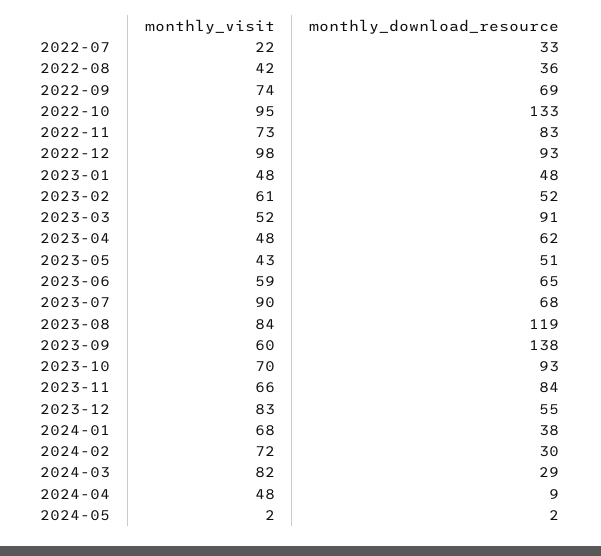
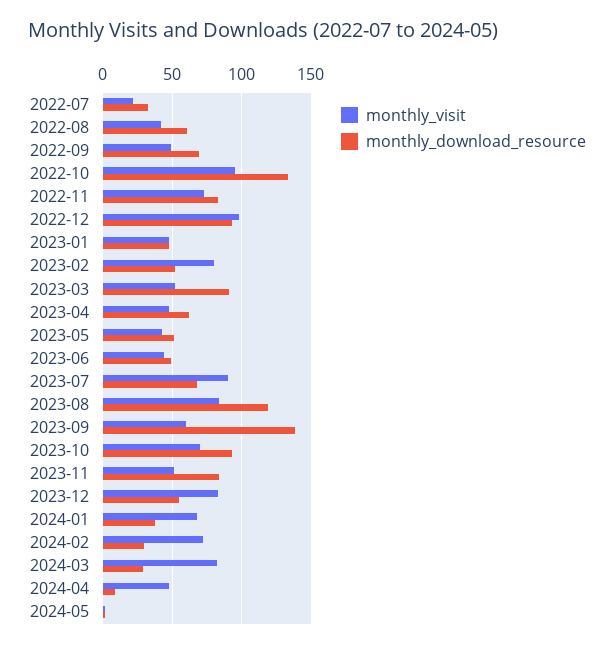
monthly_download_resource, 2022-08: 36 -> 60
monthly_visit, 2022-09: 74 -> 50
monthly_visit, 2023-02: 61 -> 80
monthly_visit, 2023-06: 59 -> 45
monthly_download_resource, 2023-06: 65 -> 50
monthly_visit, 2023-11: 66 -> 50

